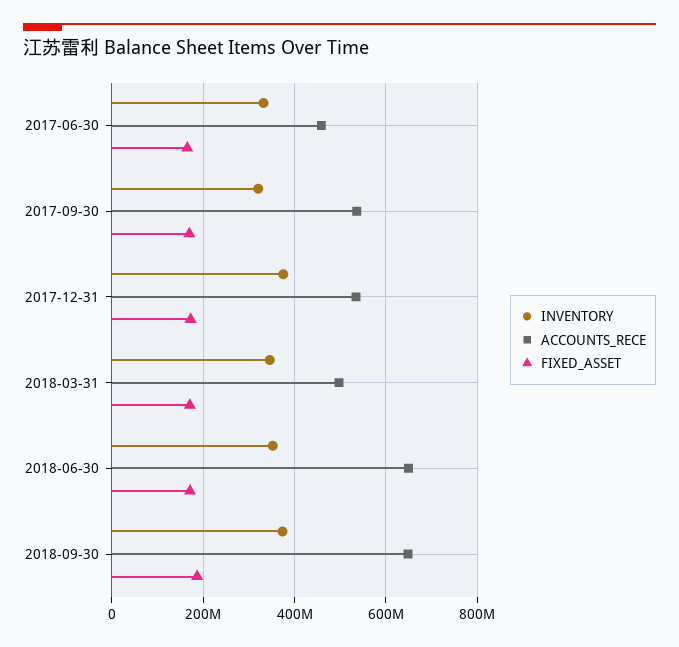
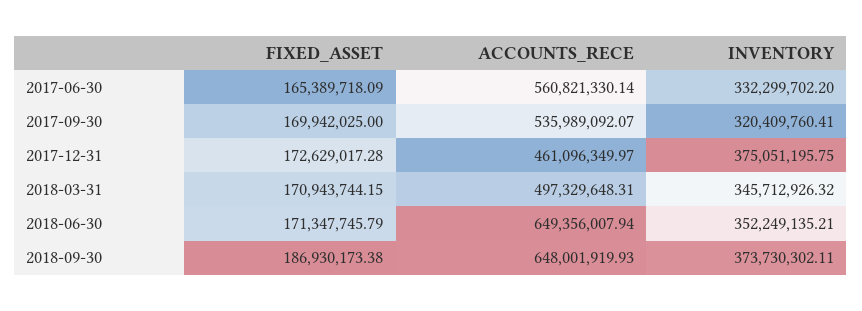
ACCOUNTS_RECE, 2017-06-30: 460000000 -> 560821330.14
ACCOUNTS_RECE, 2017-12-31: 540000000 -> 461096349.97

